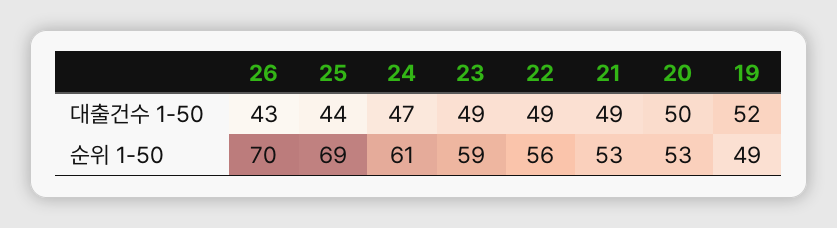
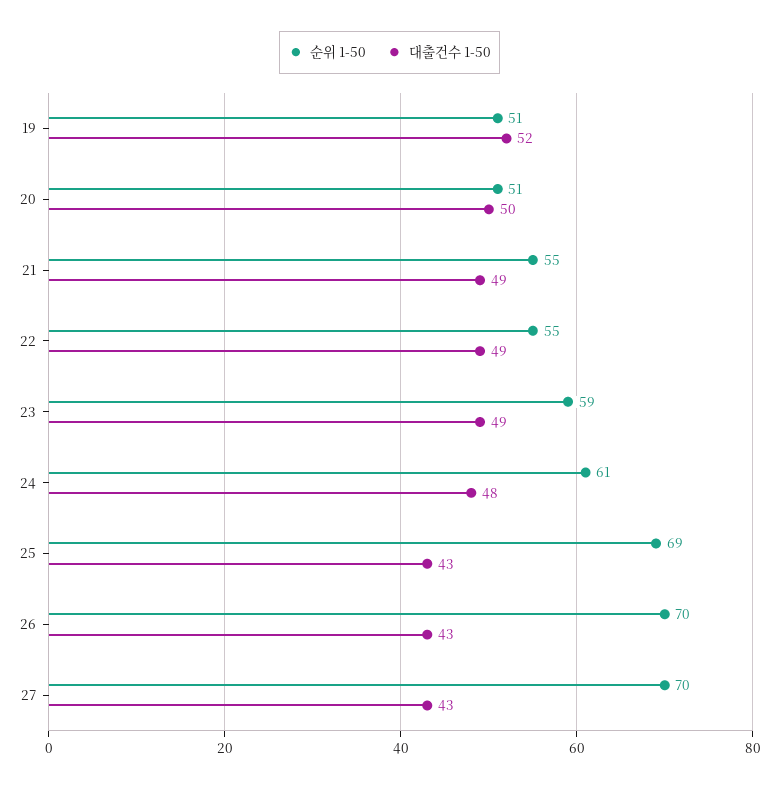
대출건수 1-50, 25: 44 -> 43
대출건수 1-50, 24: 47 -> 48
순위 1-50, 22: 56 -> 55
순위 1-50, 21: 53 -> 55
순위 1-50, 20: 53 -> 51
순위 1-50, 19: 49 -> 51
순위 1-50, 27: none -> 70
대출건수 1-50, 27: none -> 43

